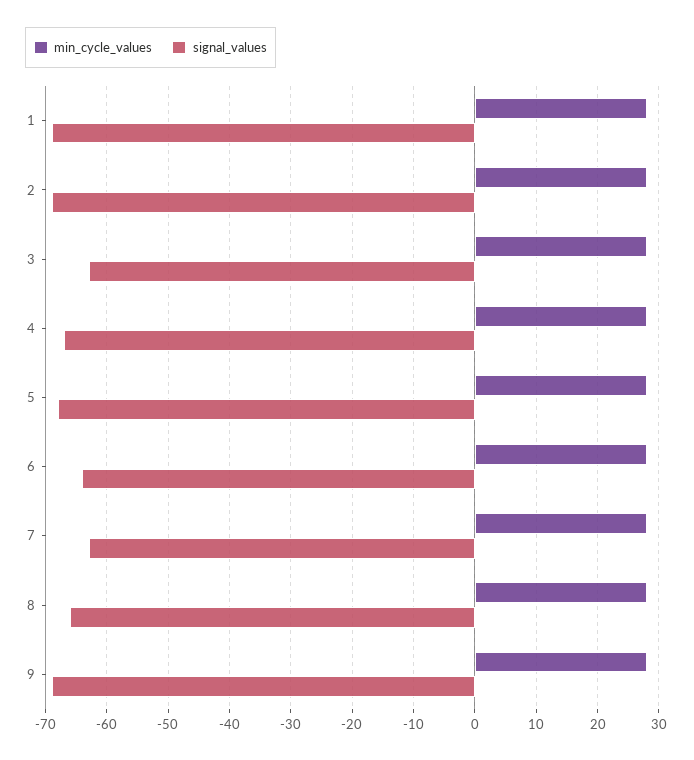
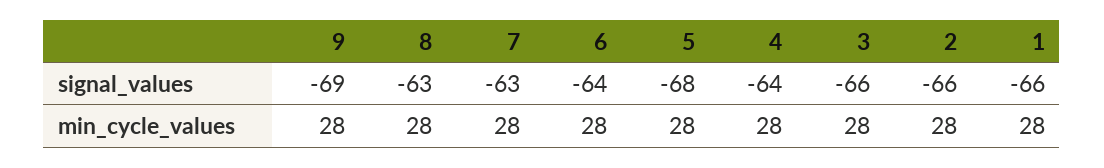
signal_values, 1: -69 -> -66
signal_values, 2: -69 -> -66
signal_values, 3: -63 -> -66
signal_values, 4: -67 -> -64
signal_values, 8: -66 -> -63

